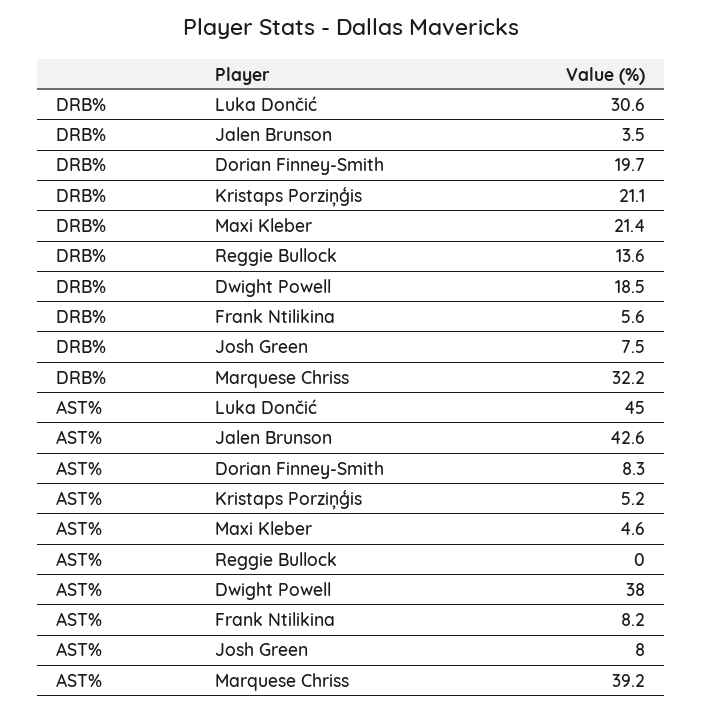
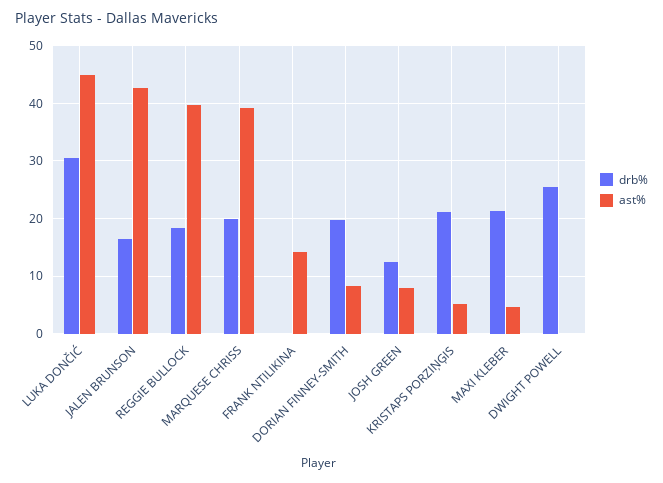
DRB%, Jalen Brunson: 3.5 -> 16
DRB%, Reggie Bullock: 13.6 -> 18
DRB%, Dwight Powell: 18.5 -> 26
DRB%, Frank Ntilikina: 5.6 -> 0
DRB%, Josh Green: 7.5 -> 12
DRB%, Marquese Chriss: 32.2 -> 20
AST%, Reggie Bullock: 0 -> 40
AST%, Dwight Powell: 38 -> 0
AST%, Frank Ntilikina: 8.2 -> 14

